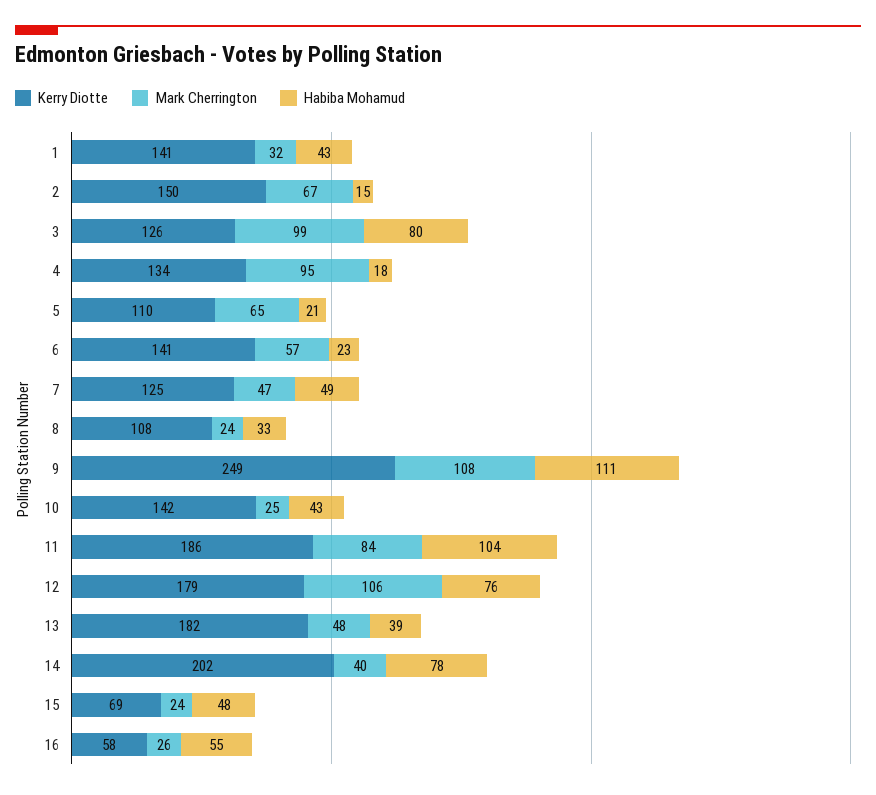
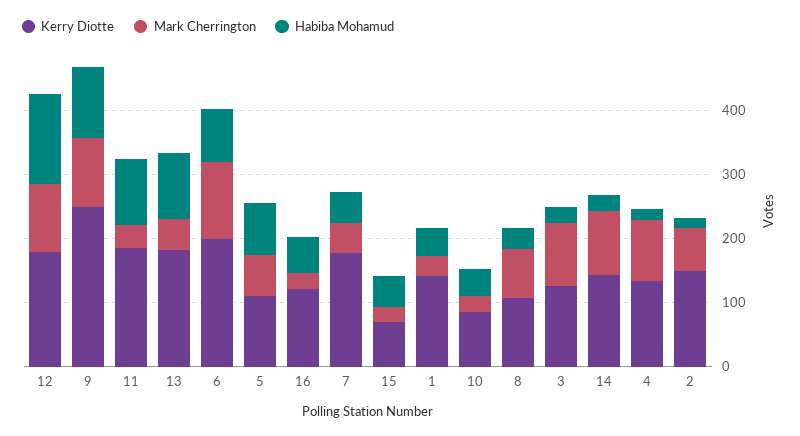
Habiba Mohamud, 3: 80 -> 20
Habiba Mohamud, 5: 21 -> 80
Kerry Diotte, 6: 141 -> 200
Mark Cherrington, 6: 57 -> 120
Habiba Mohamud, 6: 23 -> 80
Kerry Diotte, 7: 125 -> 180
Mark Cherrington, 8: 24 -> 80
Kerry Diotte, 10: 142 -> 80
Mark Cherrington, 11: 84 -> 40
Habiba Mohamud, 12: 76 -> 140
Habiba Mohamud, 13: 39 -> 100
Kerry Diotte, 14: 202 -> 140
Mark Cherrington, 14: 40 -> 100
Habiba Mohamud, 14: 78 -> 20
Kerry Diotte, 16: 58 -> 120

